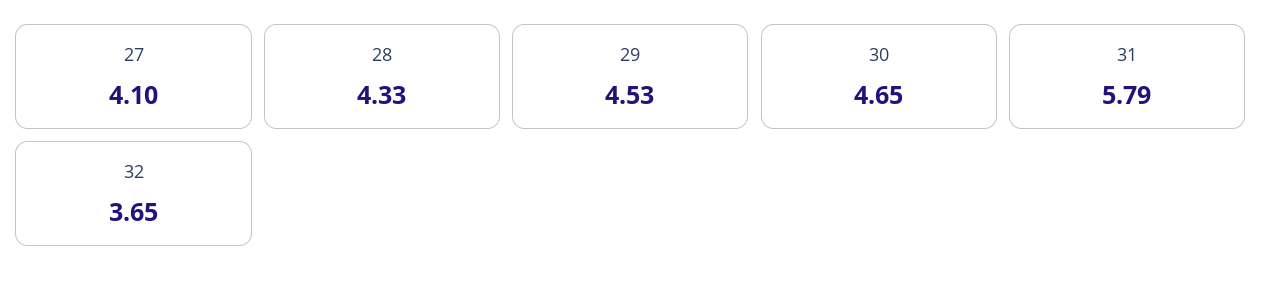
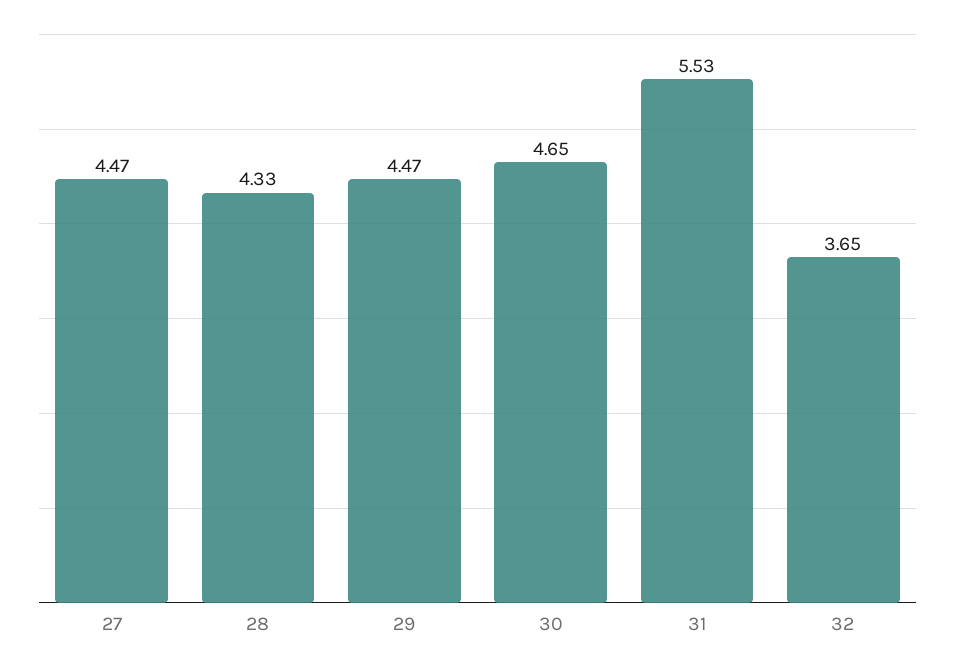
27: 4.1 -> 4.47
29: 4.53 -> 4.47
31: 5.79 -> 5.53

